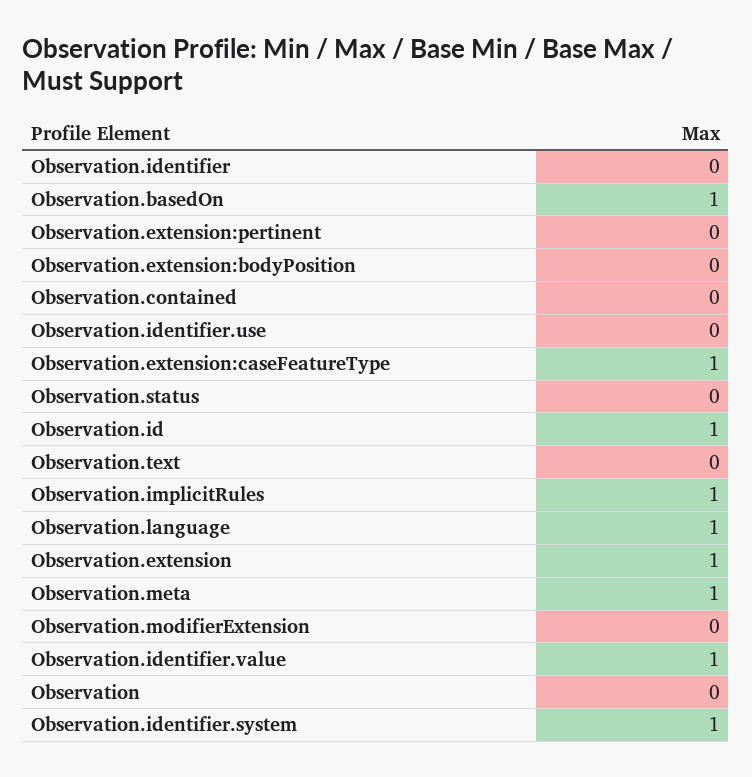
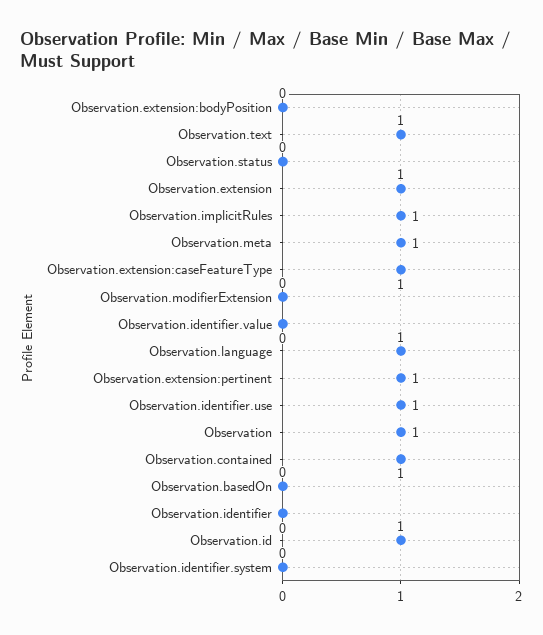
Observation.basedOn: 1 -> 0
Observation.extension:pertinent: 0 -> 1
Observation.contained: 0 -> 1
Observation.identifier.use: 0 -> 1
Observation.text: 0 -> 1
Observation.identifier.value: 1 -> 0
Observation: 0 -> 1
Observation.identifier.system: 1 -> 0

